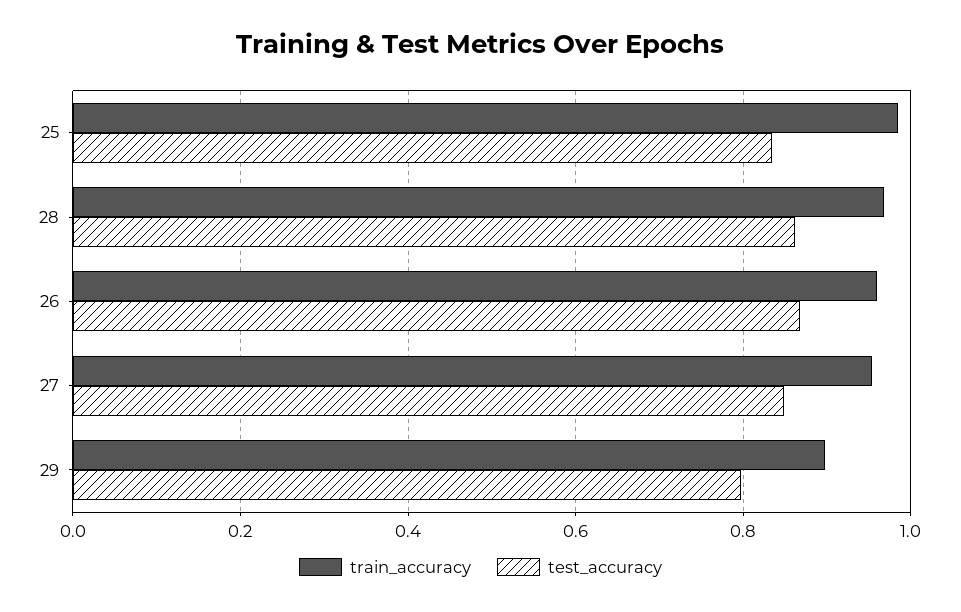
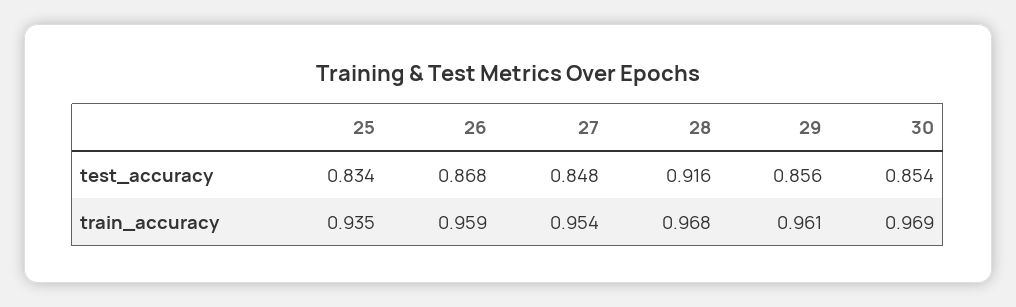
train_accuracy, 25: 0.98 -> 0.935
test_accuracy, 28: 0.86 -> 0.916
train_accuracy, 29: 0.9 -> 0.961
test_accuracy, 29: 0.8 -> 0.856
test_accuracy, 30: none -> 0.854
train_accuracy, 30: none -> 0.969

